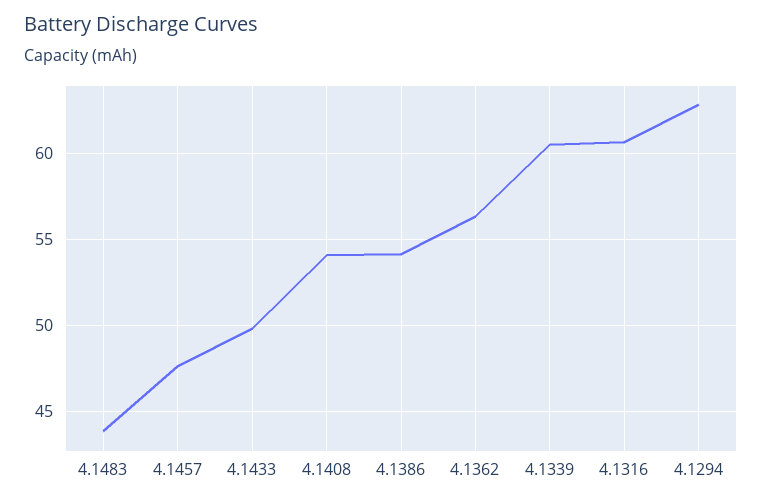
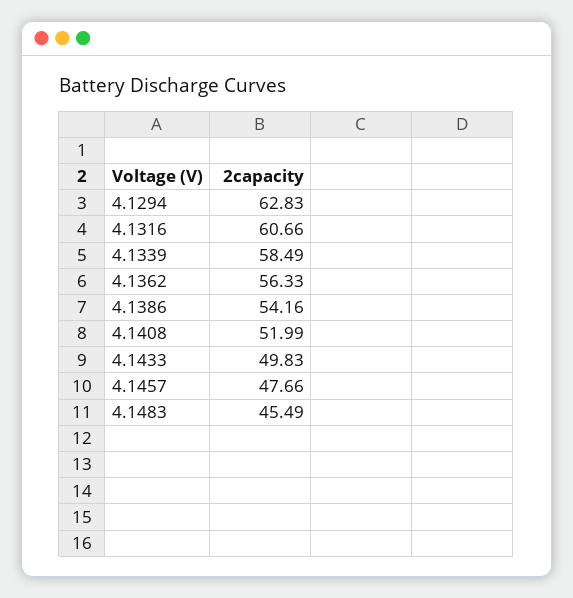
4.1483: 44 -> 45.49
4.1408: 54 -> 51.99
4.1339: 60.5 -> 58.49

